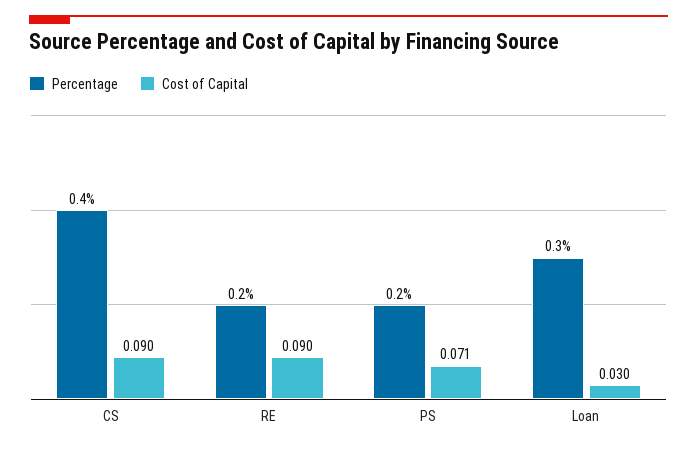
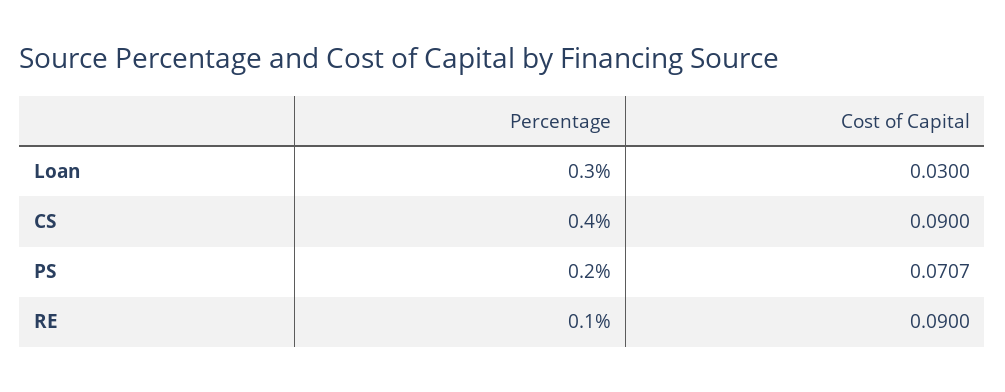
Percentage, RE: 0.2 -> 0.1

